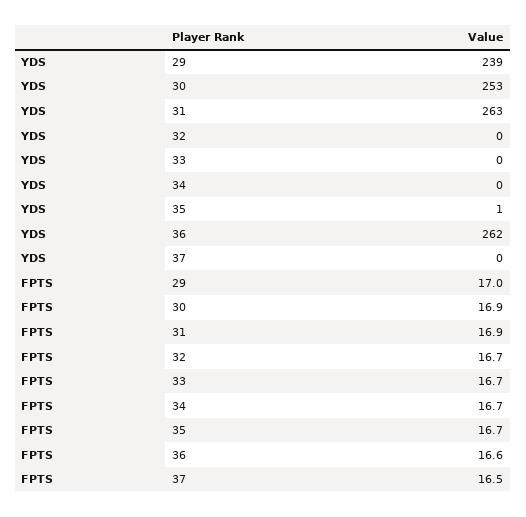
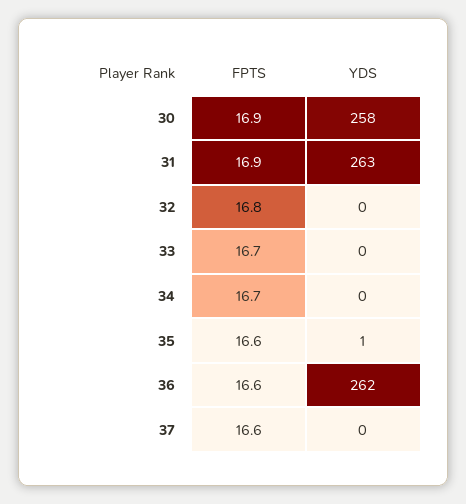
YDS, 29: 239 -> none
YDS, 30: 253 -> 258
FPTS, 29: 17 -> none
FPTS, 32: 16.7 -> 16.8
FPTS, 35: 16.7 -> 16.6
FPTS, 37: 16.5 -> 16.6

